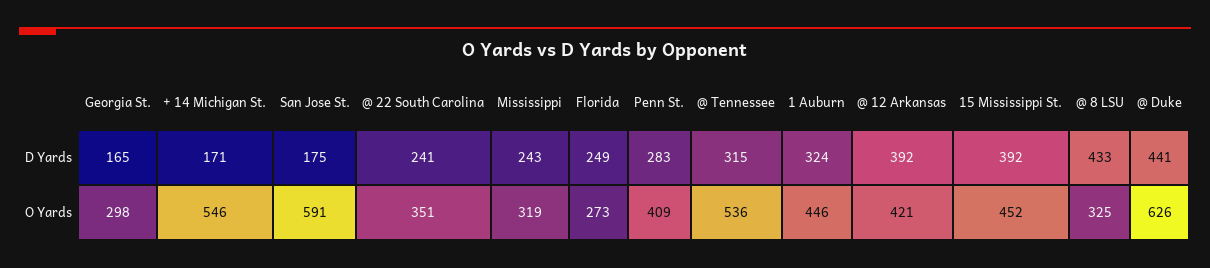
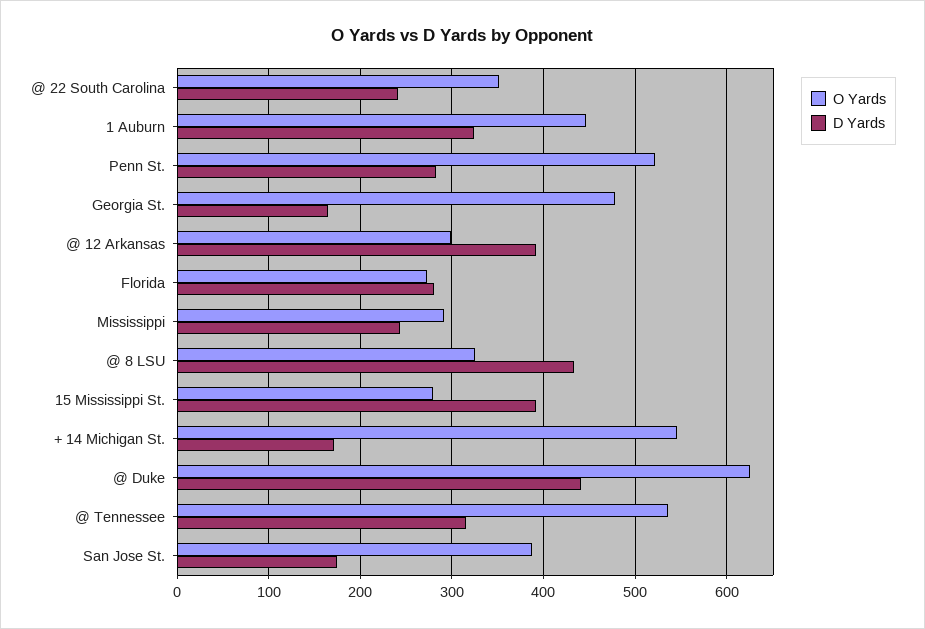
D Yards, Florida: 249 -> 280
O Yards, Georgia St.: 298 -> 480
O Yards, San Jose St.: 591 -> 390
O Yards, Mississippi: 319 -> 290
O Yards, Penn St.: 409 -> 520
O Yards, @ 12 Arkansas: 421 -> 300
O Yards, 15 Mississippi St.: 452 -> 280

